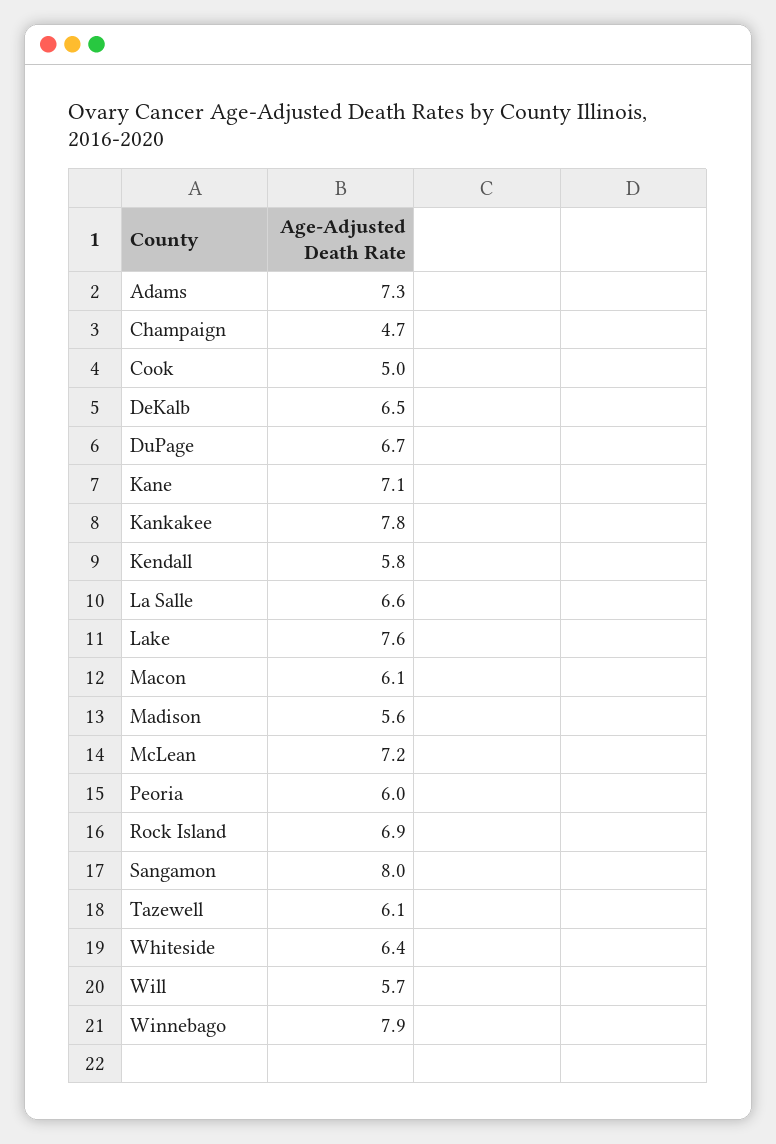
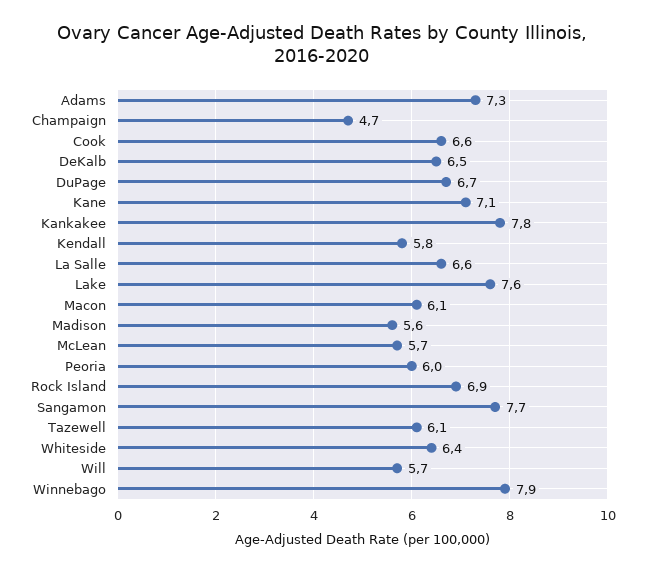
Cook: 5 -> 6.6
McLean: 7.2 -> 5.7
Sangamon: 8 -> 7.7

